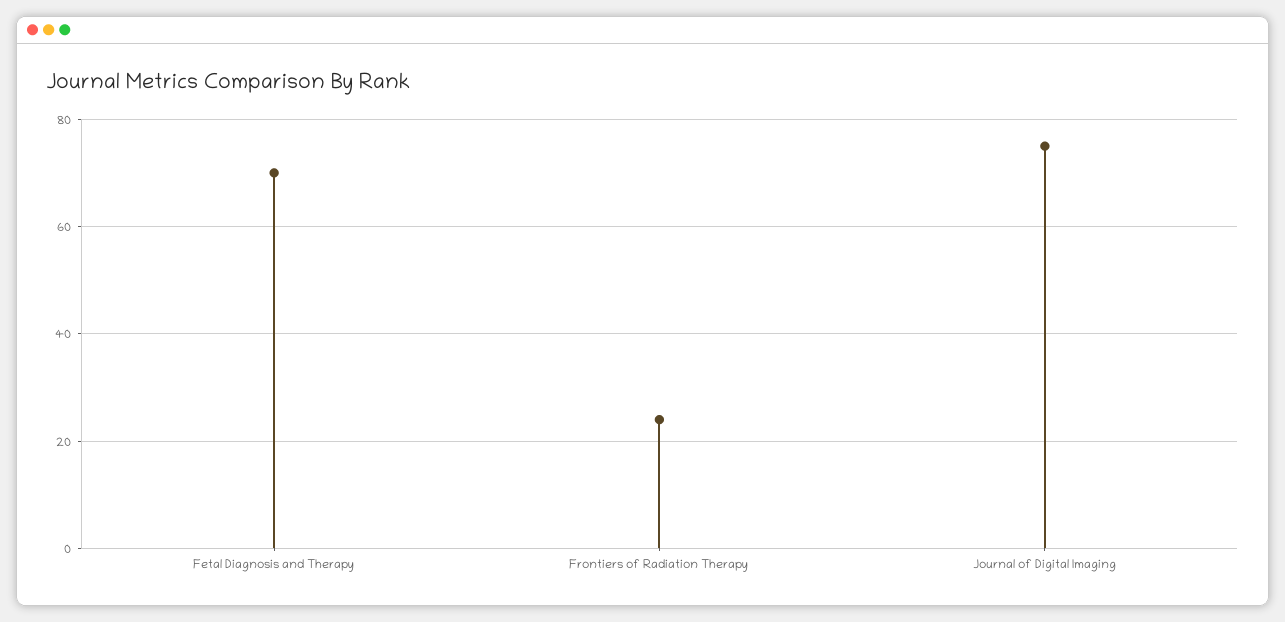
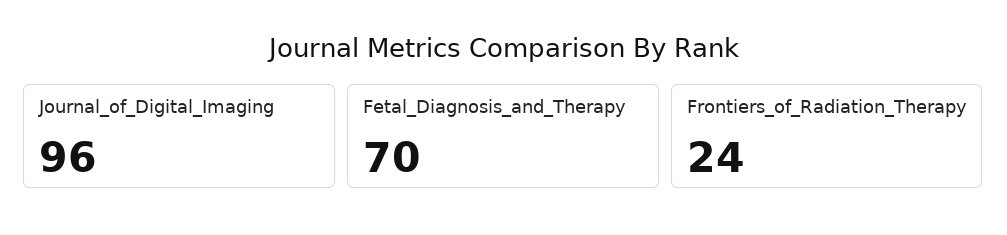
Journal of Digital Imaging: 75 -> 96

